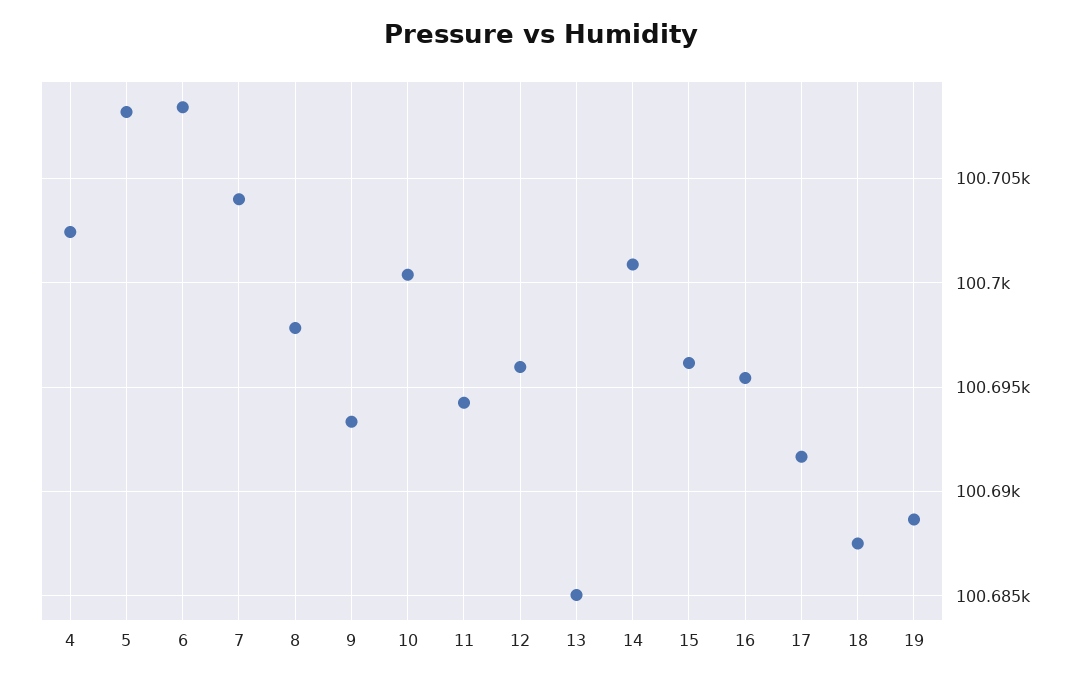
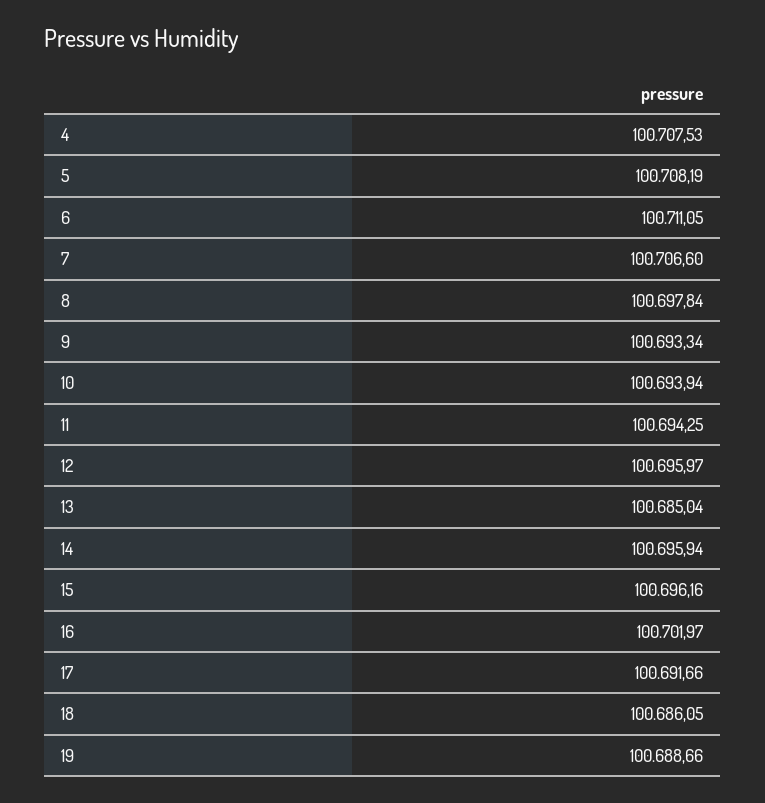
4: 100702.5 -> 100707.53
6: 100708.5 -> 100711.05
7: 100704 -> 100706.6
10: 100700.5 -> 100693.94
14: 100701 -> 100695.94
16: 100695.5 -> 100701.97
18: 100687.5 -> 100686.05

